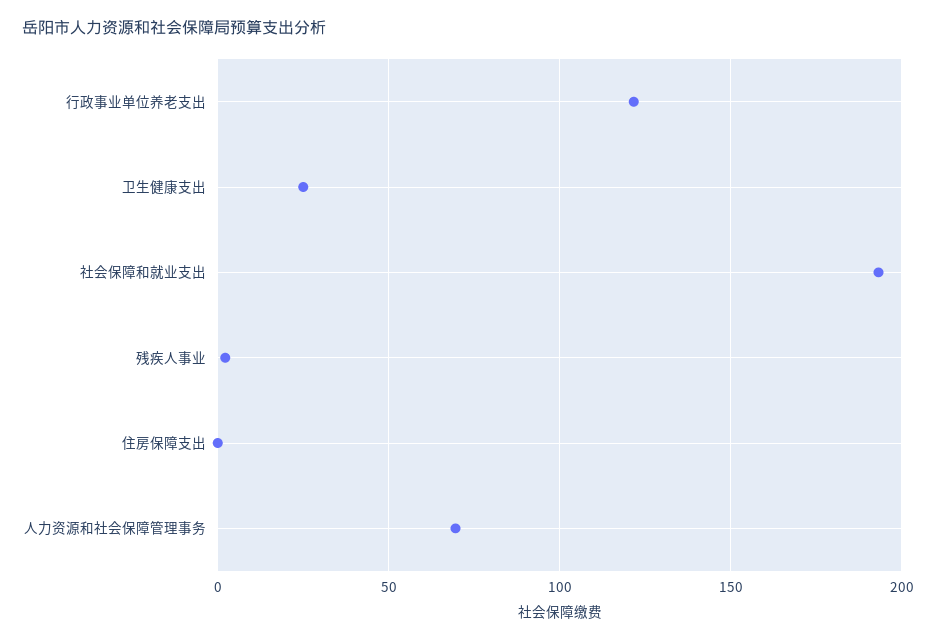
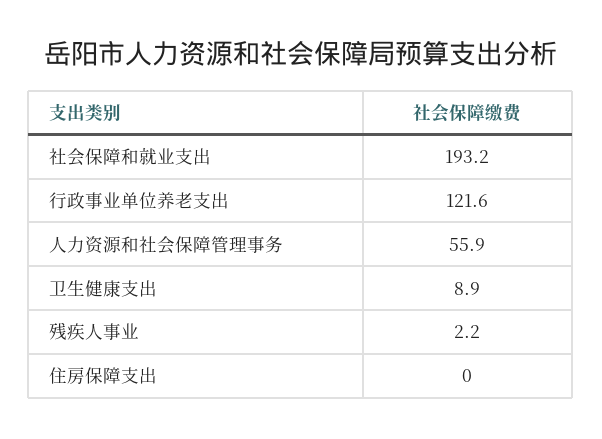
卫生健康支出: 25 -> 8.9
人力资源和社会保障管理事务: 70 -> 55.9

